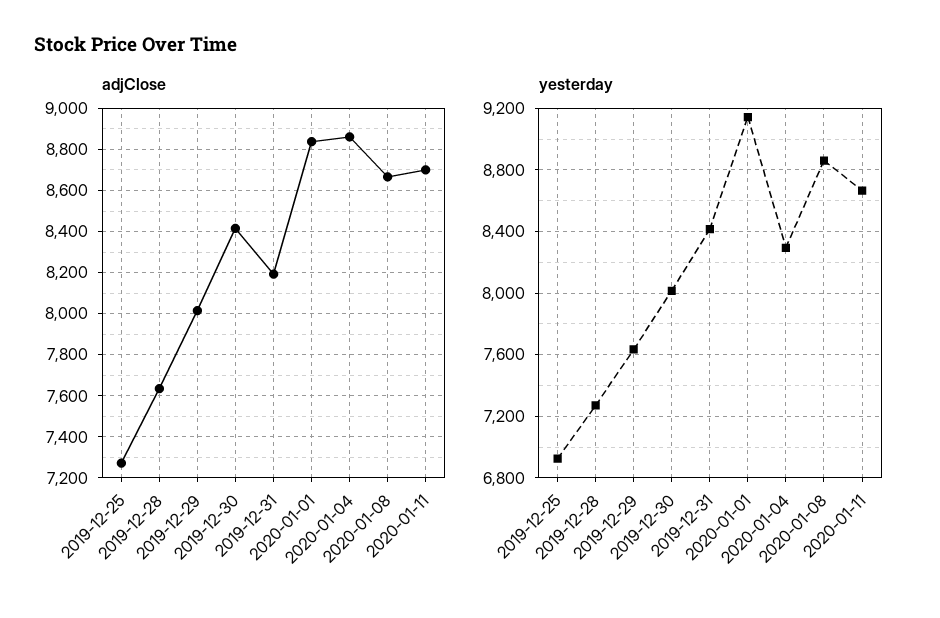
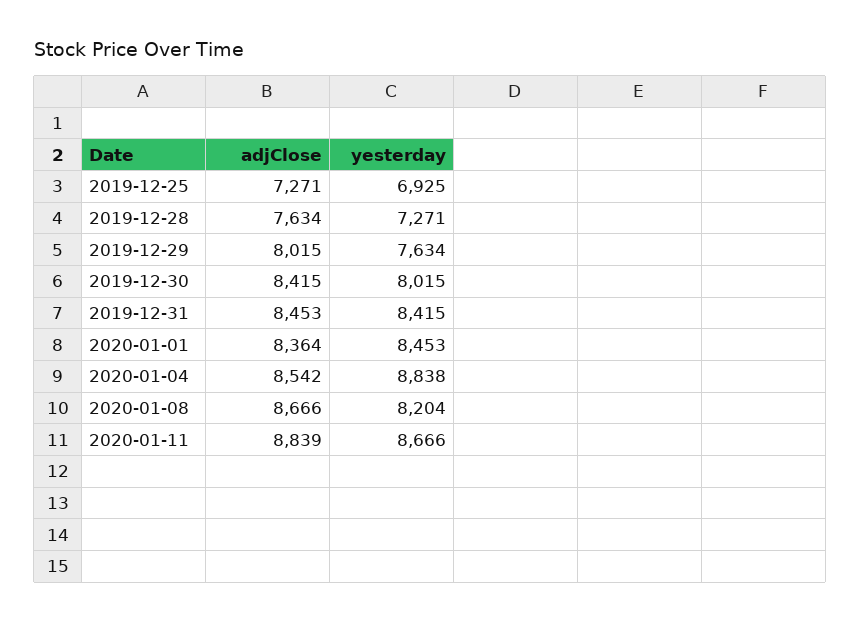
adjClose, 2019-12-31: 8200 -> 8453
adjClose, 2020-01-01: 8850 -> 8364
adjClose, 2020-01-04: 8850 -> 8542
adjClose, 2020-01-11: 8700 -> 8839
yesterday, 2020-01-01: 9150 -> 8453
yesterday, 2020-01-04: 8300 -> 8838
yesterday, 2020-01-08: 8850 -> 8204

